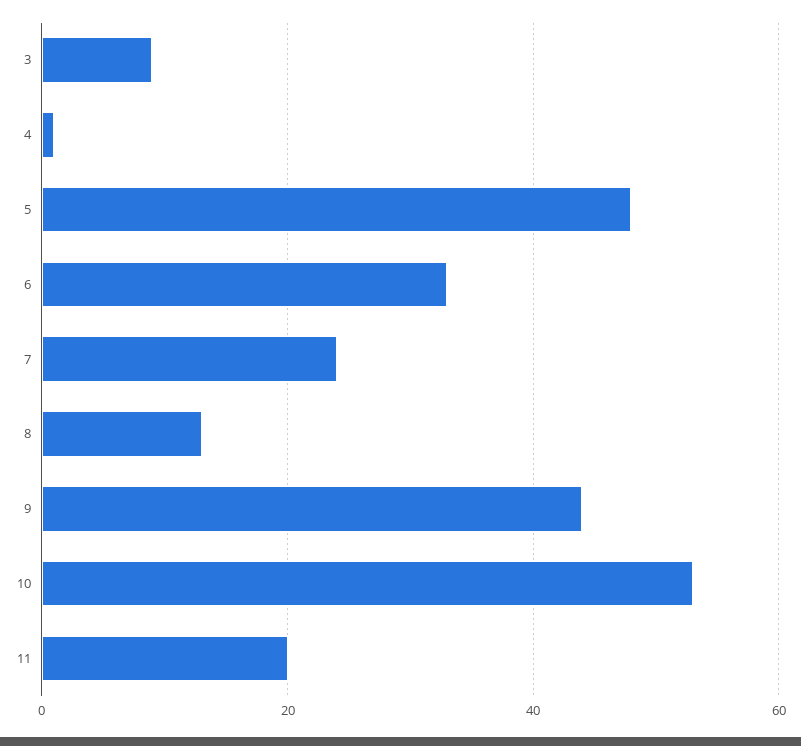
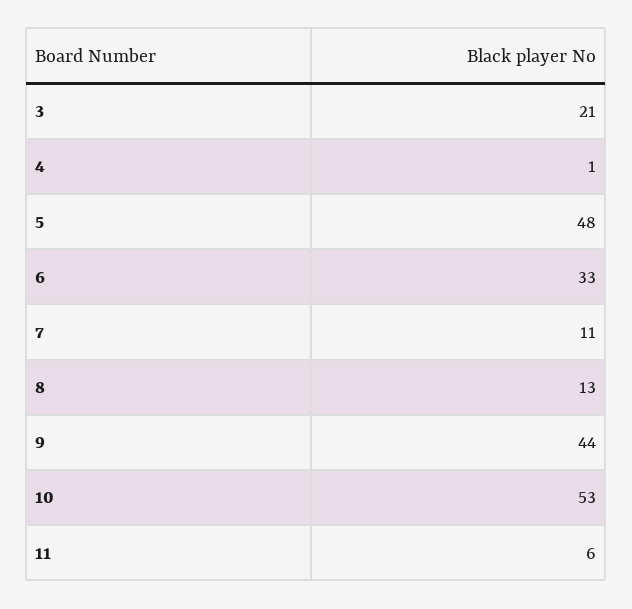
3: 10 -> 21
7: 25 -> 11
11: 20 -> 6

